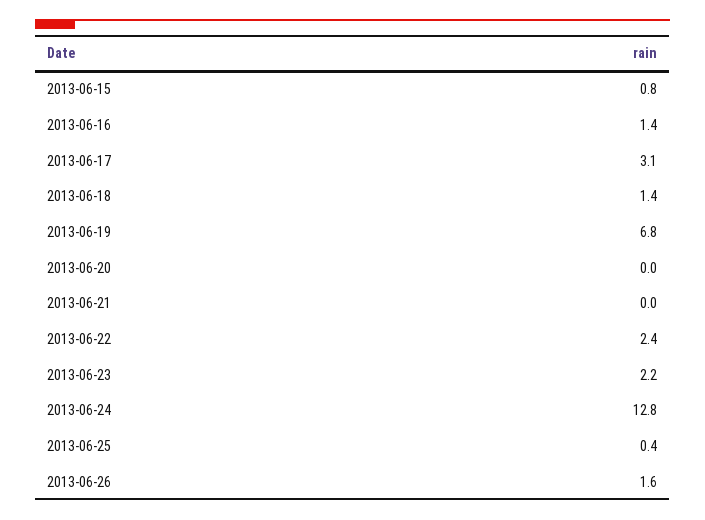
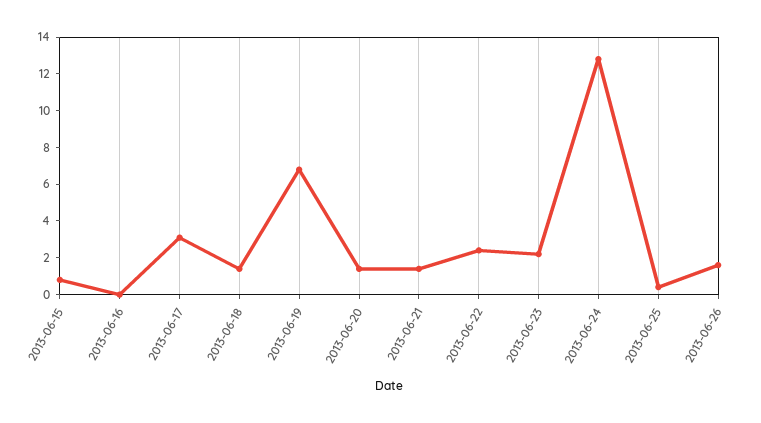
2013-06-16: 1.4 -> 0
2013-06-20: 0 -> 1.5
2013-06-21: 0 -> 1.5

